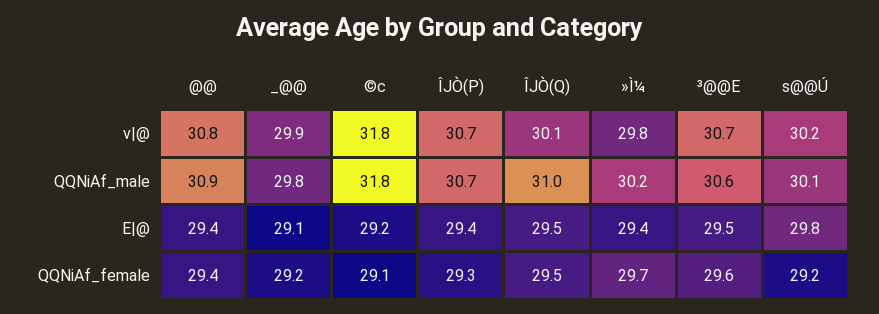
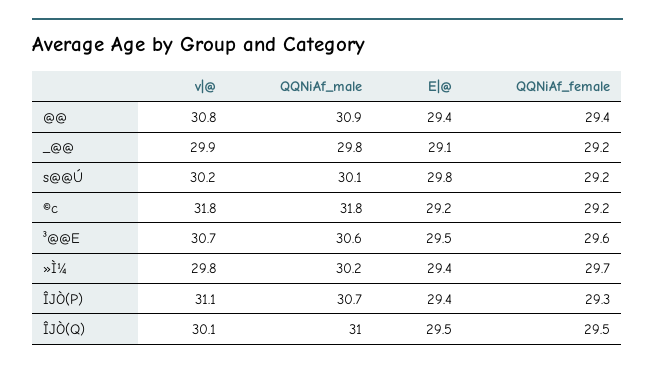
ÎJÒ(P), v|@: 30.7 -> 31.1
©c, QQNiAf_female: 29.1 -> 29.2

